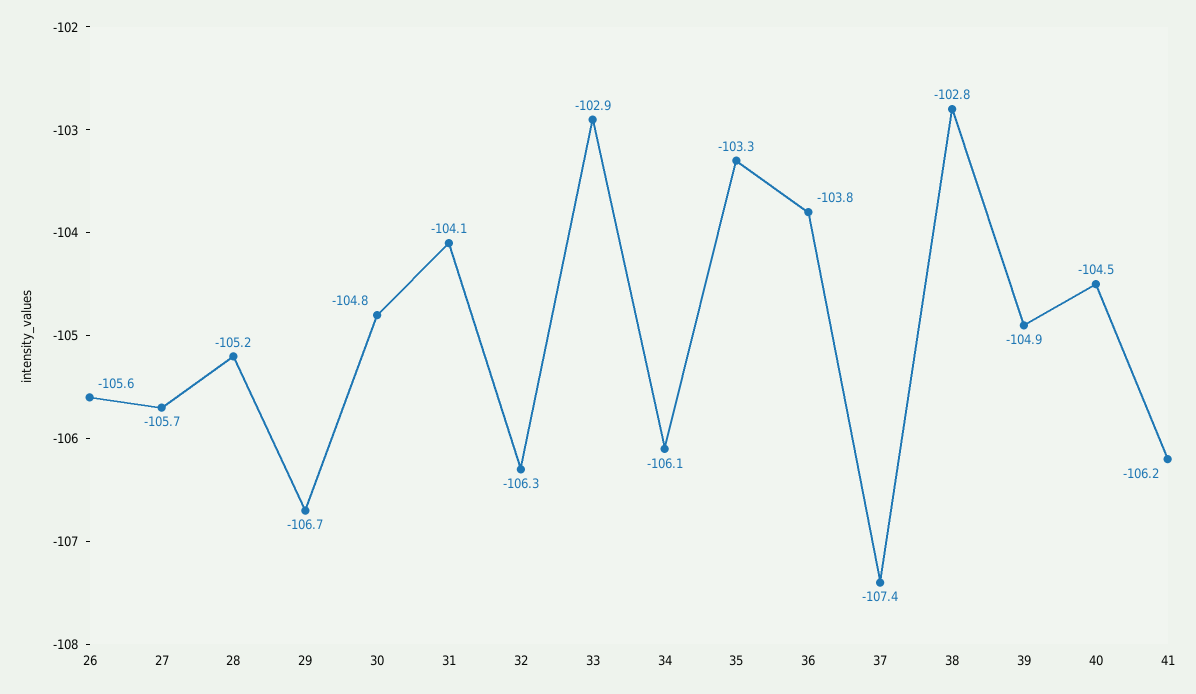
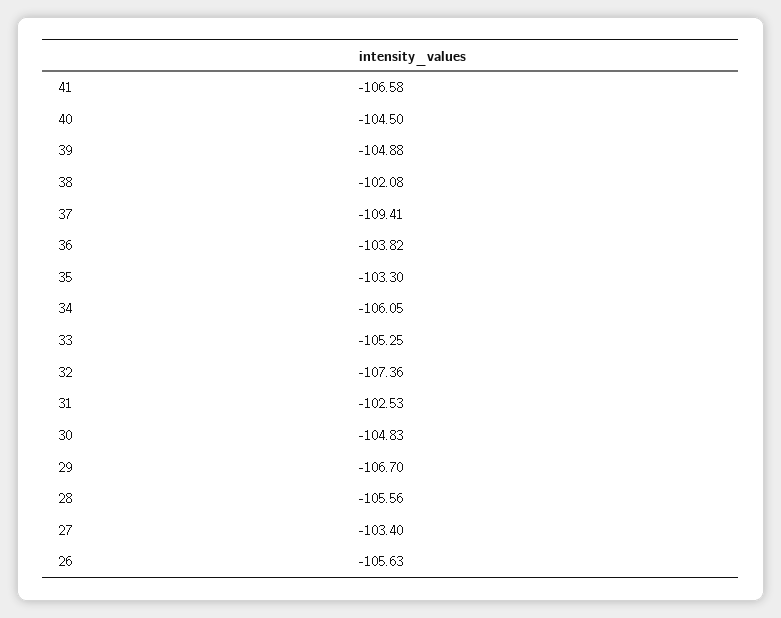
27: -105.7 -> -103.4
28: -105.2 -> -105.56
31: -104.1 -> -102.53
32: -106.3 -> -107.36
33: -102.9 -> -105.25
37: -107.4 -> -109.41
38: -102.8 -> -102.08
41: -106.2 -> -106.58

